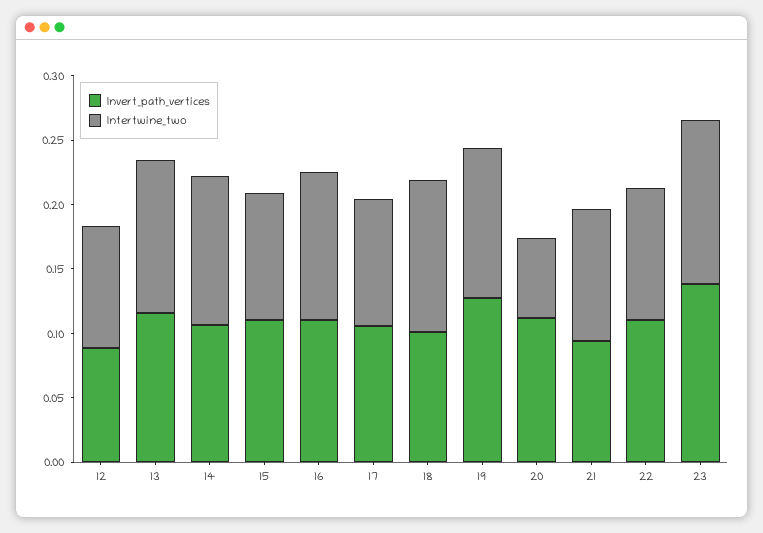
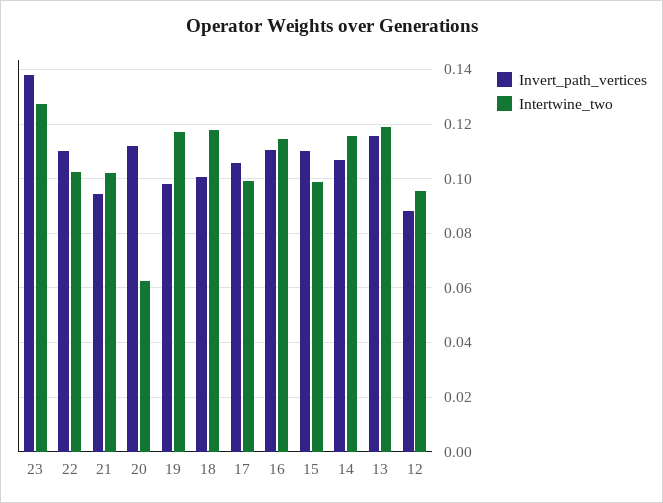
Invert_path_vertices, 19: 0.13 -> 0.0975

